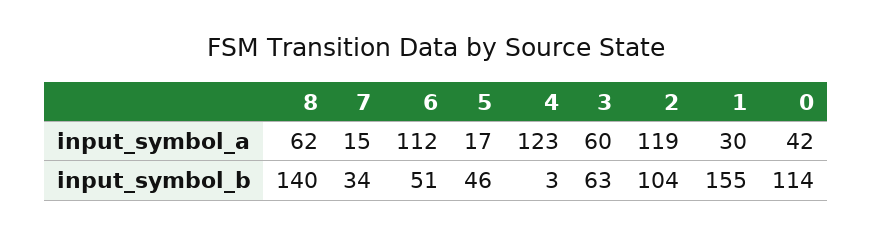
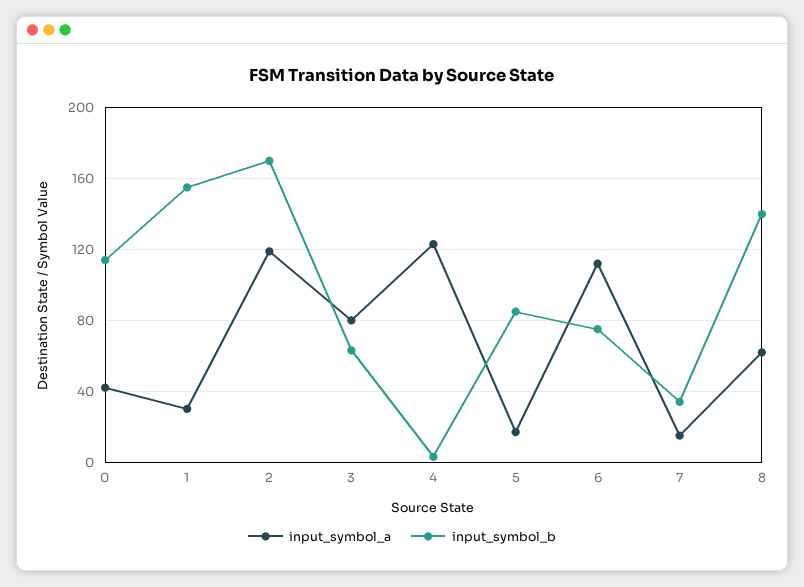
input_symbol_a, 3: 60 -> 80
input_symbol_b, 6: 51 -> 75
input_symbol_b, 5: 46 -> 85
input_symbol_b, 2: 104 -> 170

